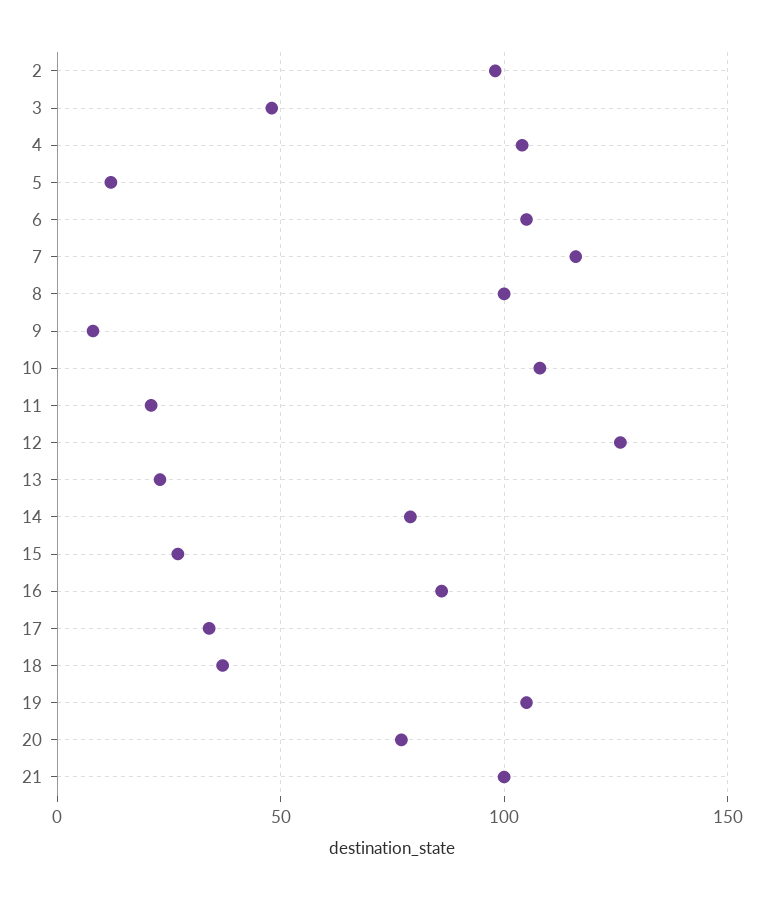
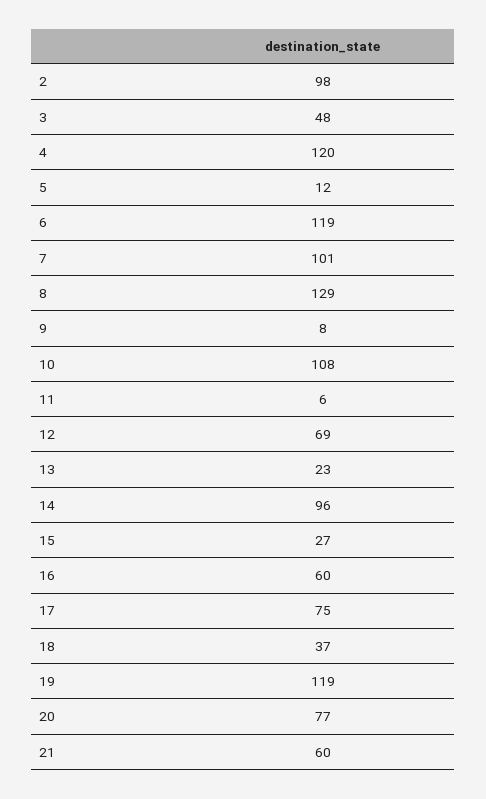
4: 105 -> 120
6: 105 -> 119
7: 115 -> 101
8: 100 -> 129
11: 20 -> 6
12: 125 -> 69
14: 80 -> 96
16: 85 -> 60
17: 35 -> 75
19: 105 -> 119
21: 100 -> 60

